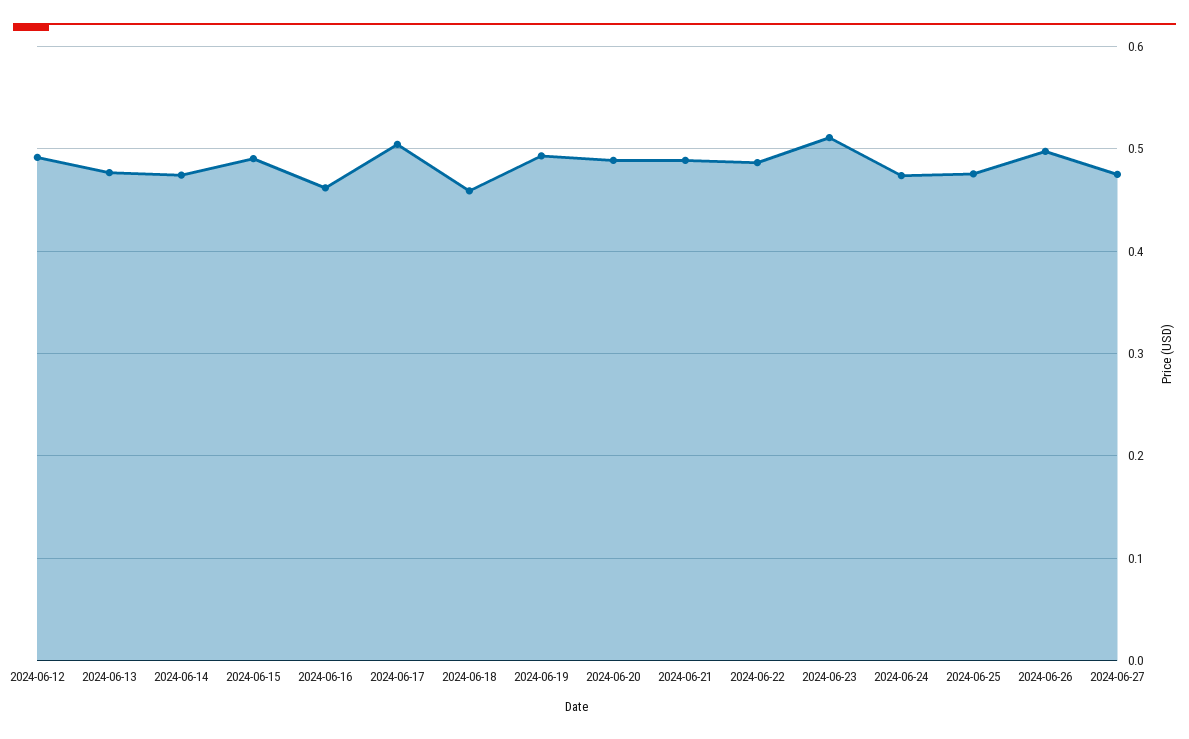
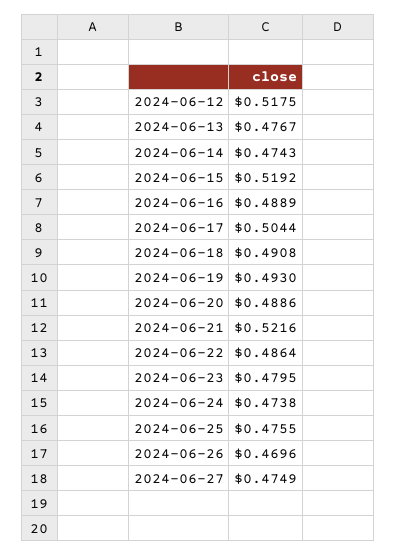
2024-06-12: 0.49 -> 0.5175
2024-06-15: 0.49 -> 0.5192
2024-06-16: 0.46 -> 0.4889
2024-06-18: 0.46 -> 0.4908
2024-06-21: 0.49 -> 0.5216
2024-06-23: 0.51 -> 0.4795
2024-06-26: 0.5 -> 0.4696

